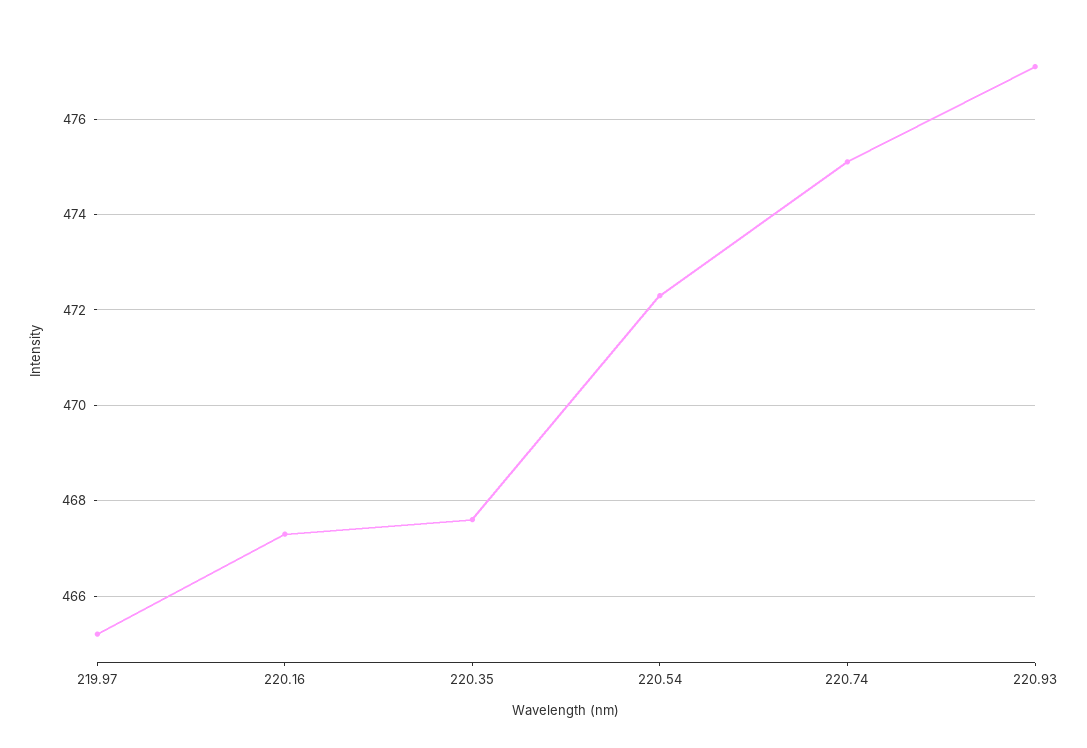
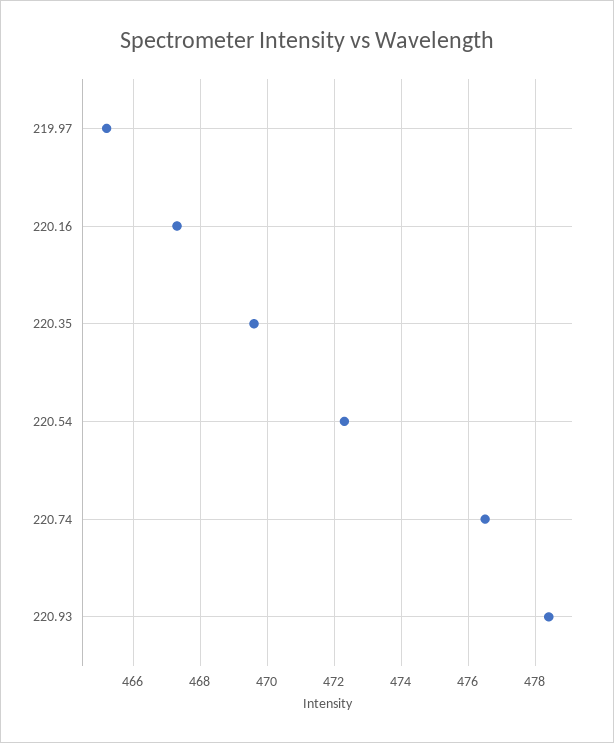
220.35: 467.5 -> 469.5
220.74: 475 -> 476.5
220.93: 477 -> 478.5

